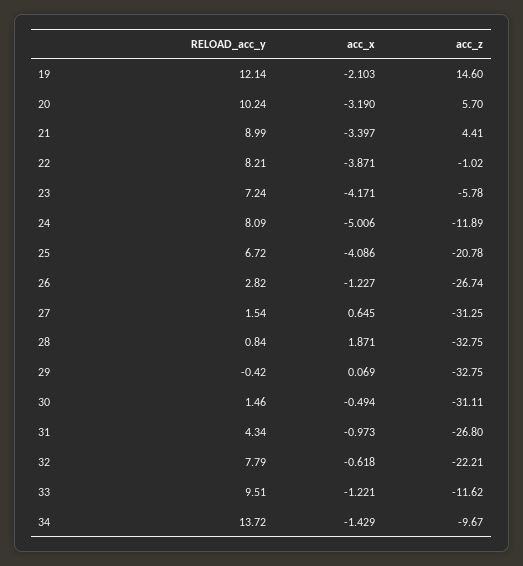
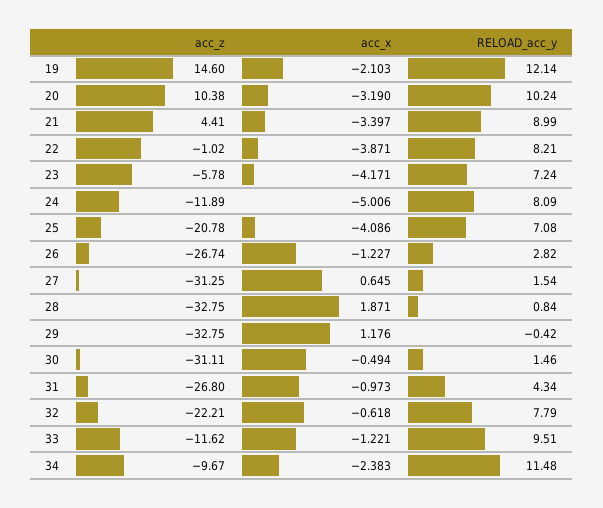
acc_z, 20: 5.7 -> 10.38
RELOAD_acc_y, 25: 6.72 -> 7.08
acc_x, 29: 0.069 -> 1.176
RELOAD_acc_y, 34: 13.72 -> 11.48
acc_x, 34: -1.429 -> -2.383

